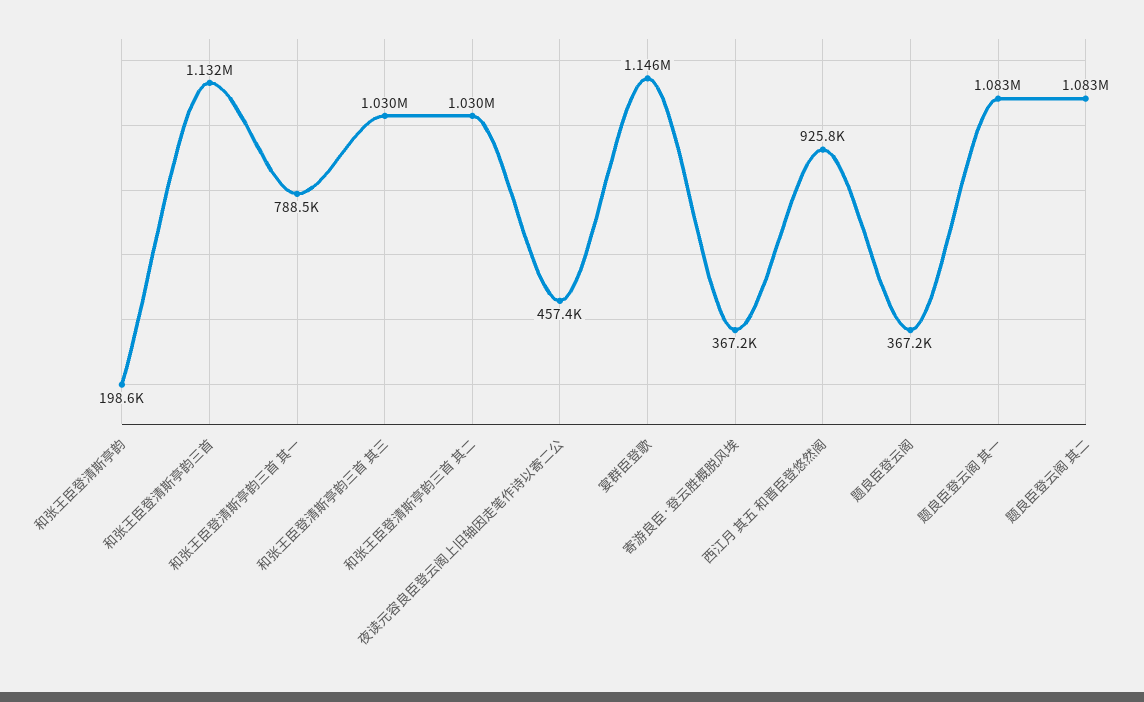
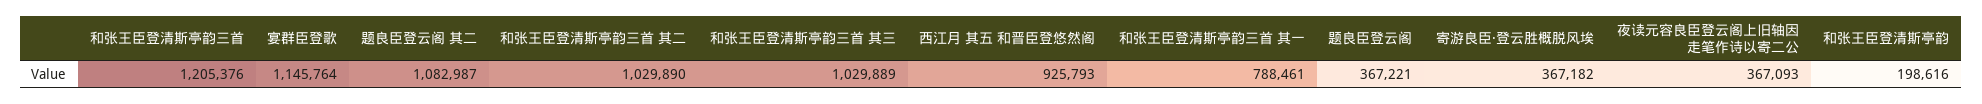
和张王臣登清斯亭韵三首: 1132000 -> 1205376
夜读元容良臣登云阁上旧轴因走笔作诗以寄二公: 457400 -> 367093
题良臣登云阁 其一: 1083000 -> none

